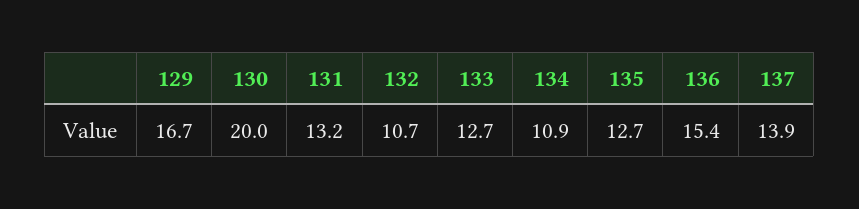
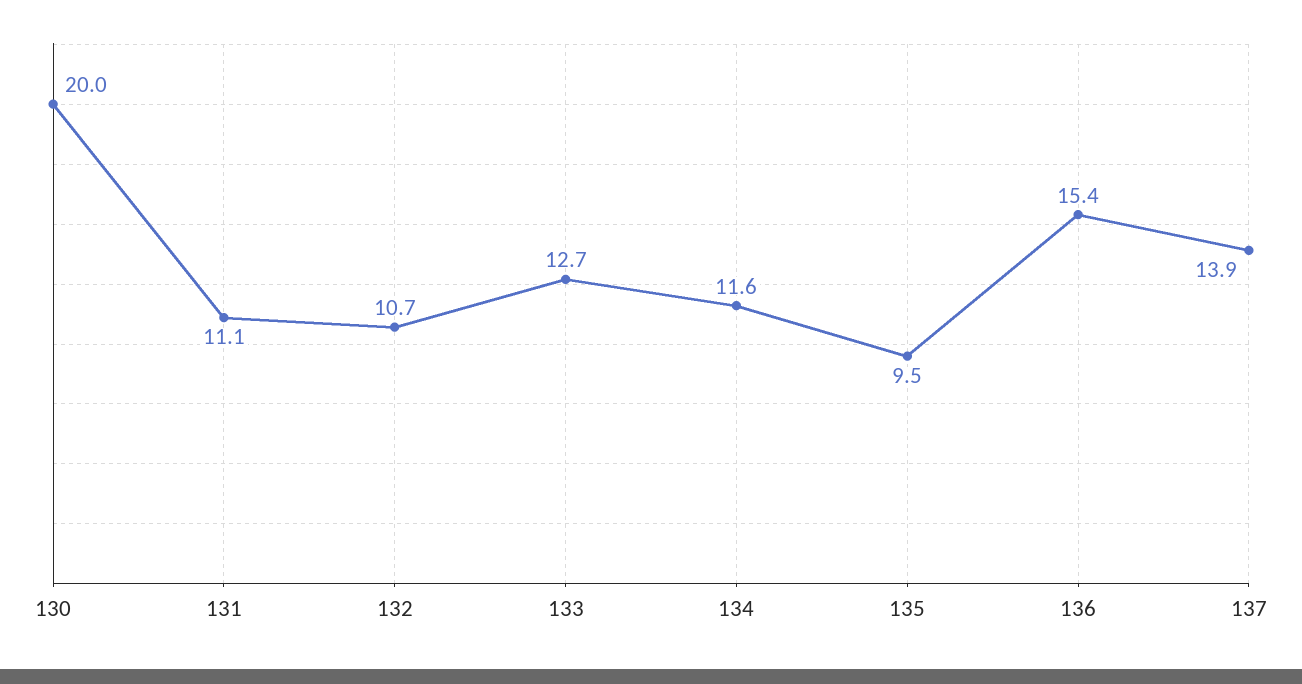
129: 16.7 -> none
131: 13.2 -> 11.1
134: 10.9 -> 11.6
135: 12.7 -> 9.5

